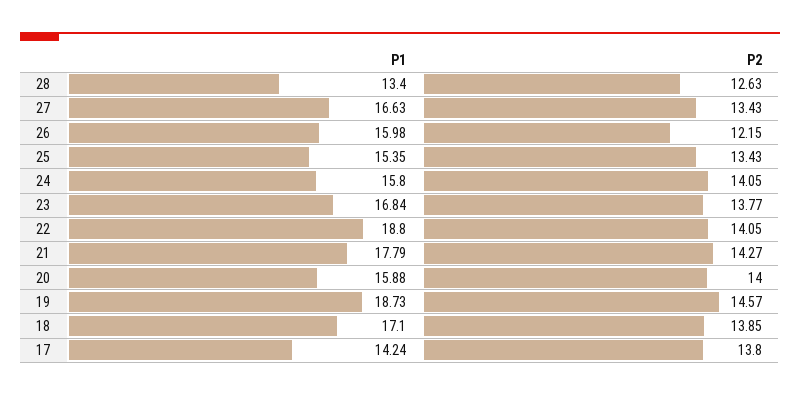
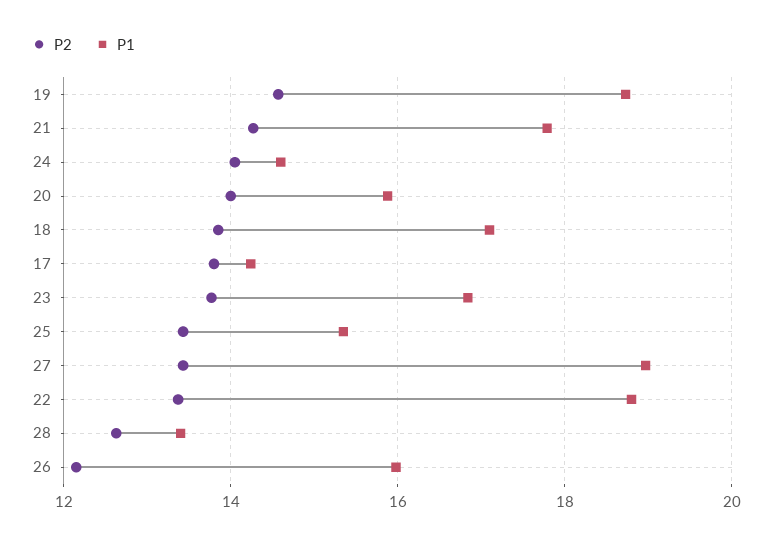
P1, 27: 16.63 -> 19
P1, 24: 15.8 -> 14.6
P2, 22: 14.05 -> 13.4

